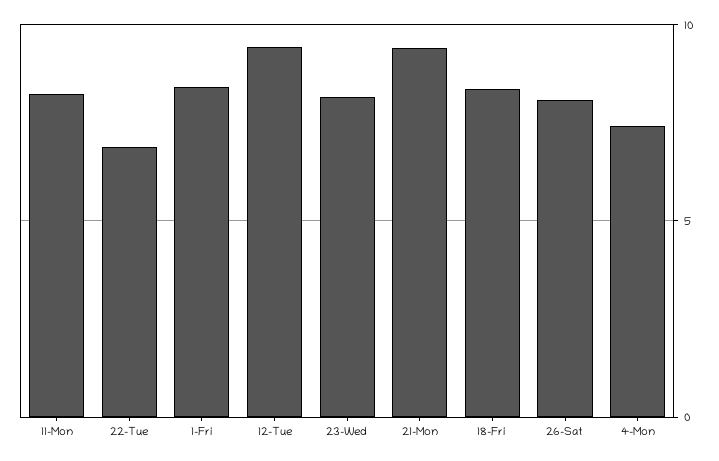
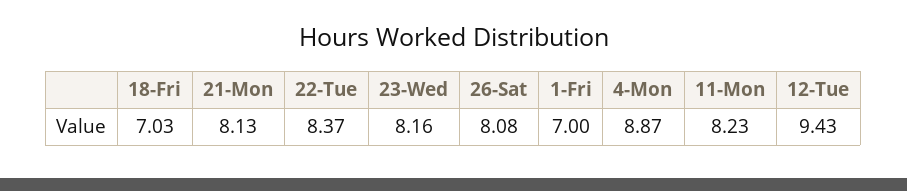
22-Tue: 7 -> 8.37
1-Fri: 8.5 -> 7
21-Mon: 9.5 -> 8.13
18-Fri: 8.5 -> 7.03
4-Mon: 7.5 -> 8.87

